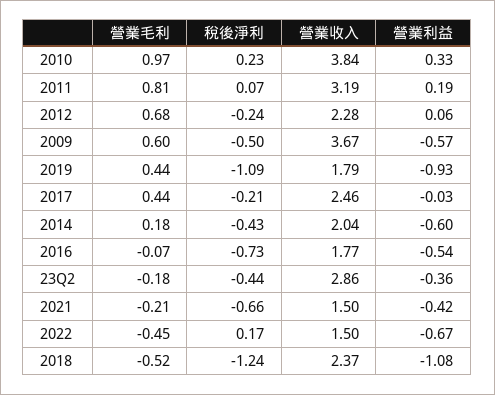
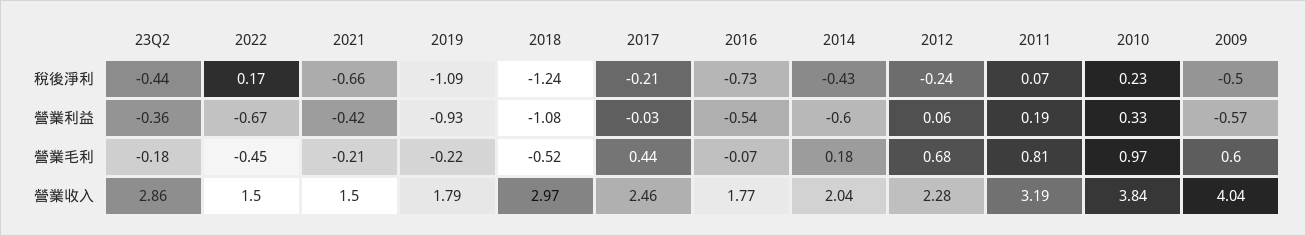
營業收入, 2009: 3.67 -> 4.04
營業毛利, 2019: 0.44 -> -0.22
營業收入, 2018: 2.37 -> 2.97

